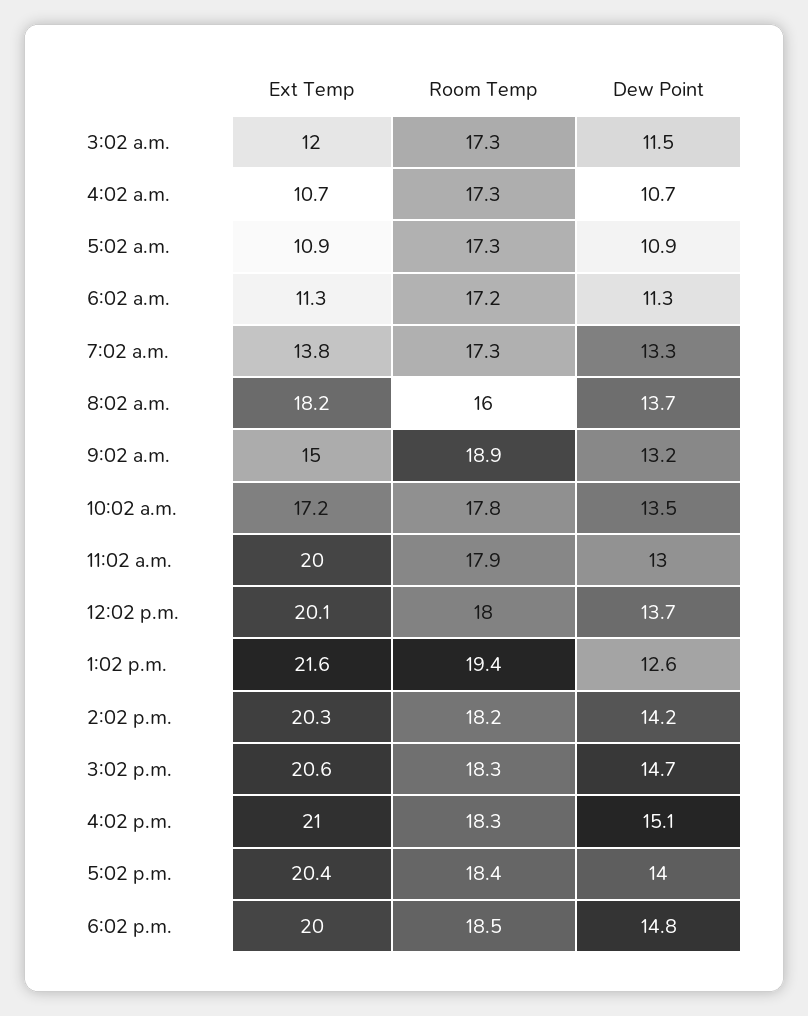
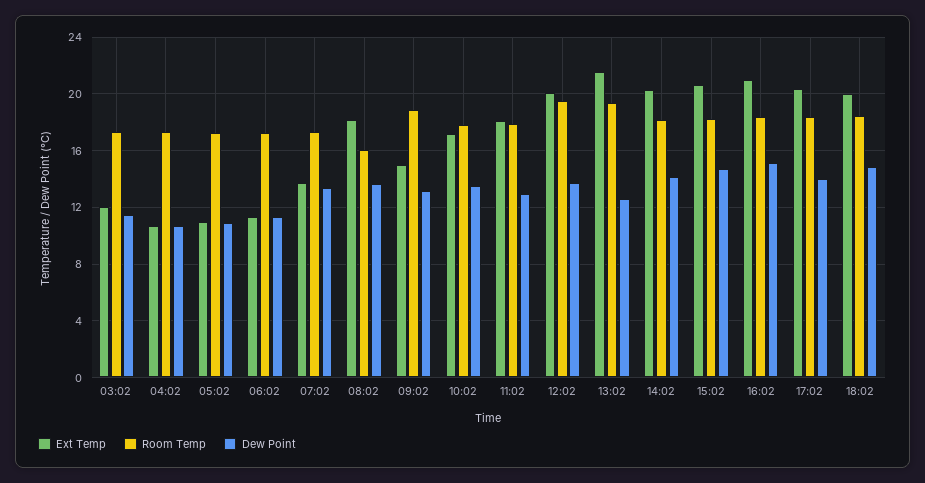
Ext Temp, 11:02 a.m.: 20 -> 18
Room Temp, 12:02 p.m.: 18 -> 19.5

